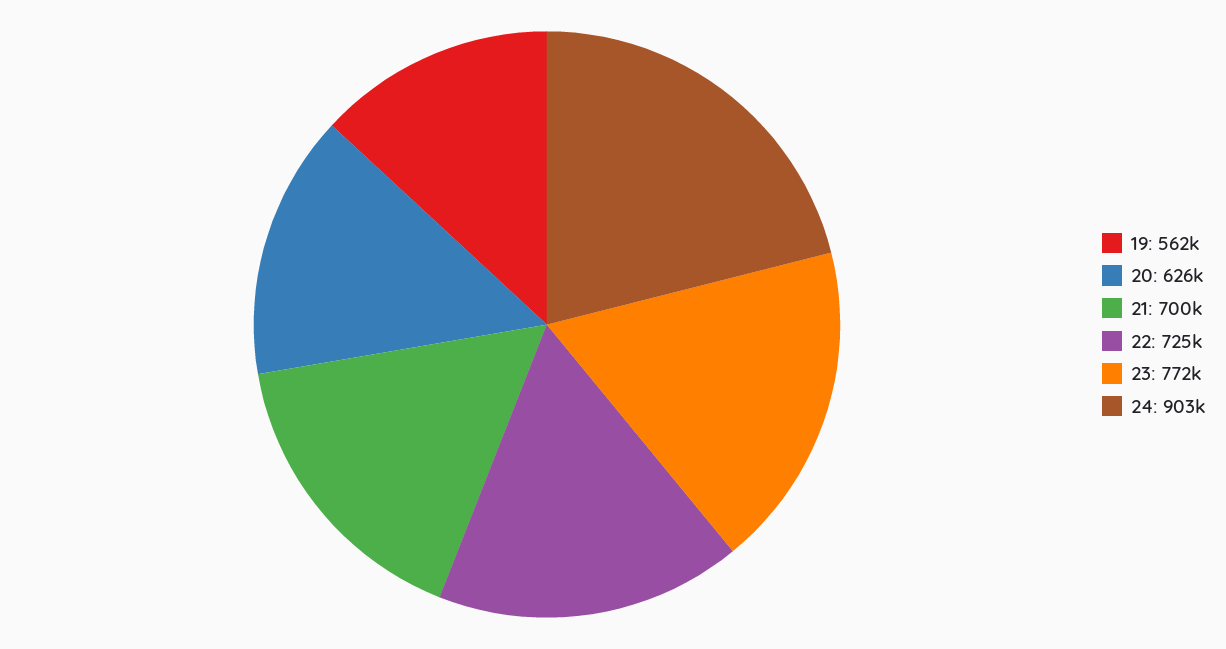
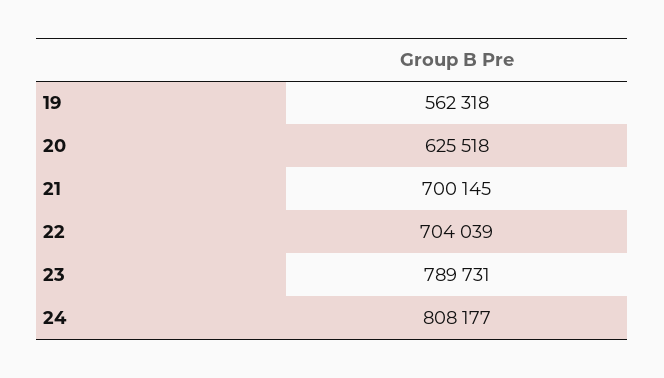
22: 725000 -> 704039
23: 772000 -> 789731
24: 903000 -> 808177

